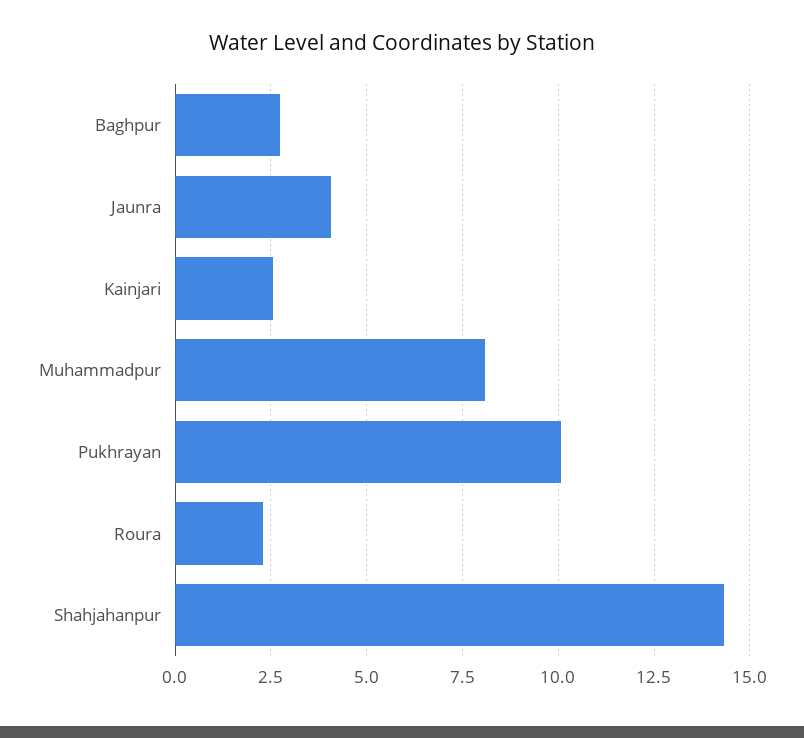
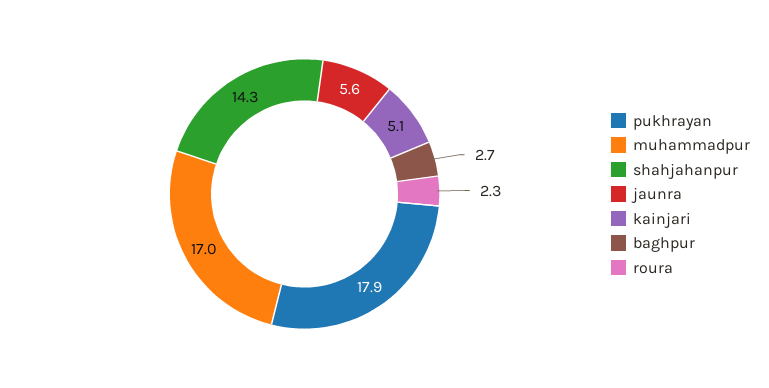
Jaunra: 4 -> 5.6
Kainjari: 2.5 -> 5.1
Muhammadpur: 8 -> 17
Pukhrayan: 10 -> 17.9

